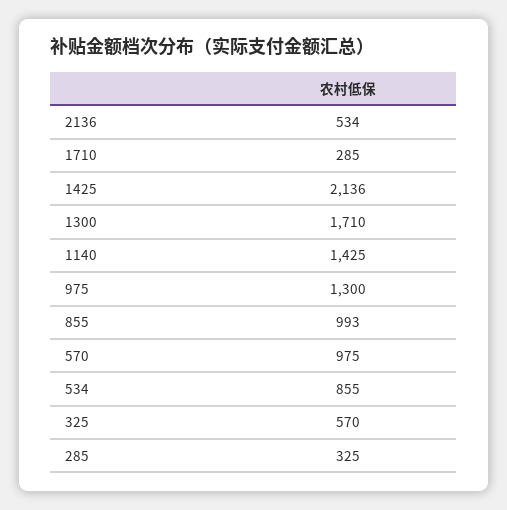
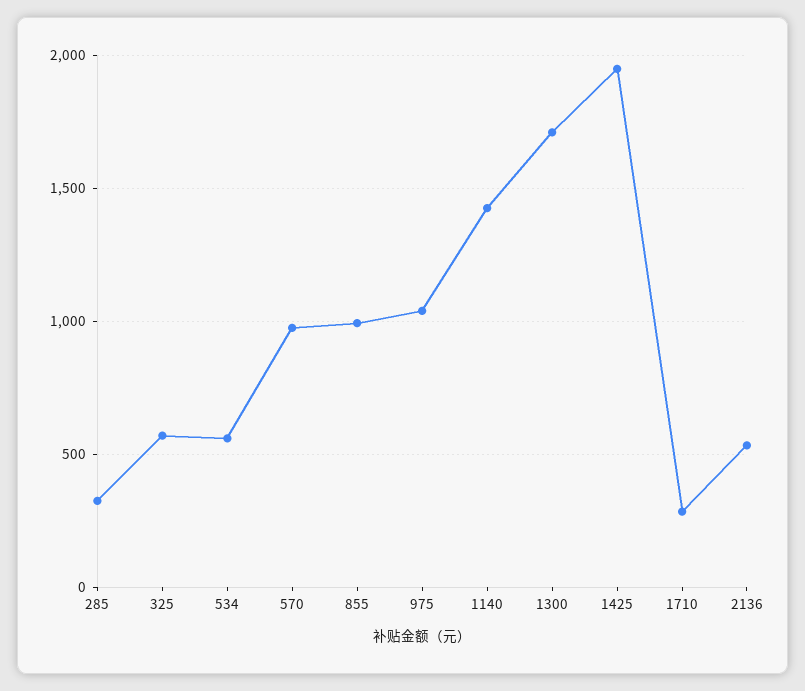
1425: 2136 -> 1950
975: 1300 -> 1050
534: 855 -> 550

